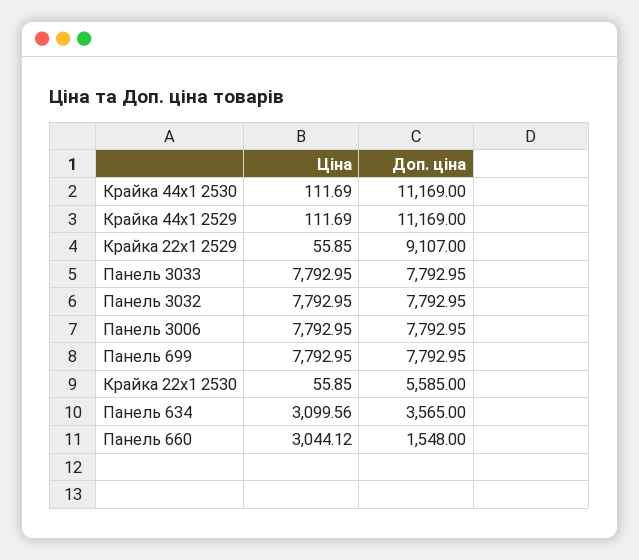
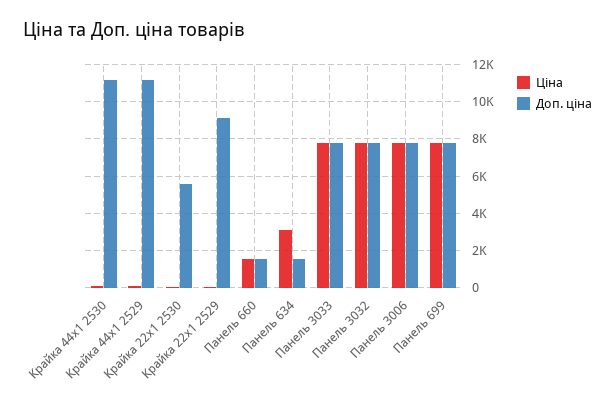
Доп. ціна, Панель 634: 3565 -> 1500
Ціна, Панель 660: 3044.12 -> 1500

